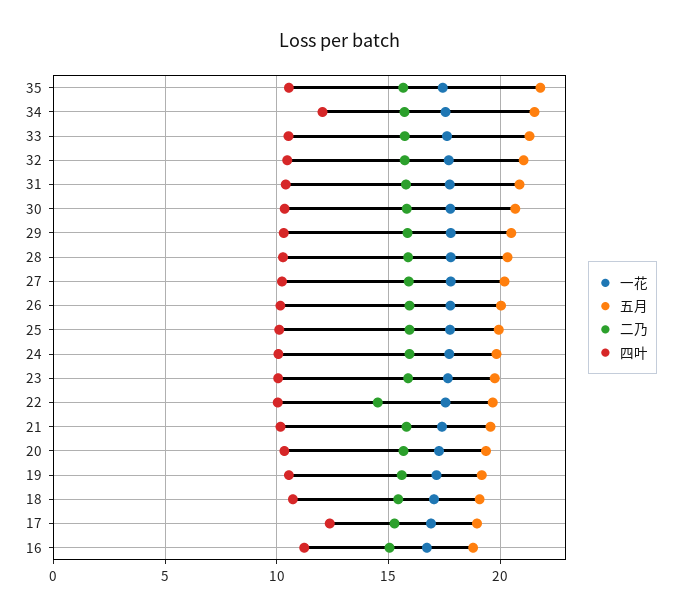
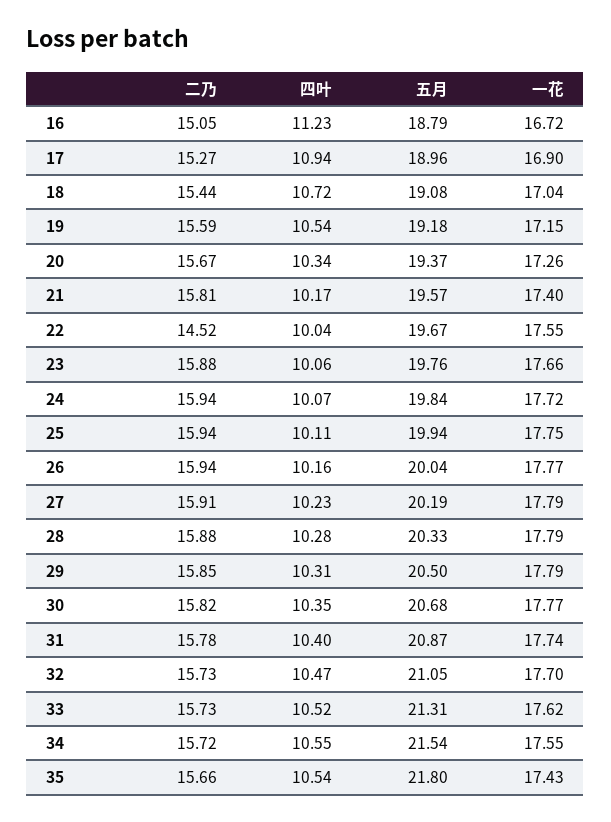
四叶, 34: 12 -> 10.55
四叶, 17: 12.5 -> 10.94

